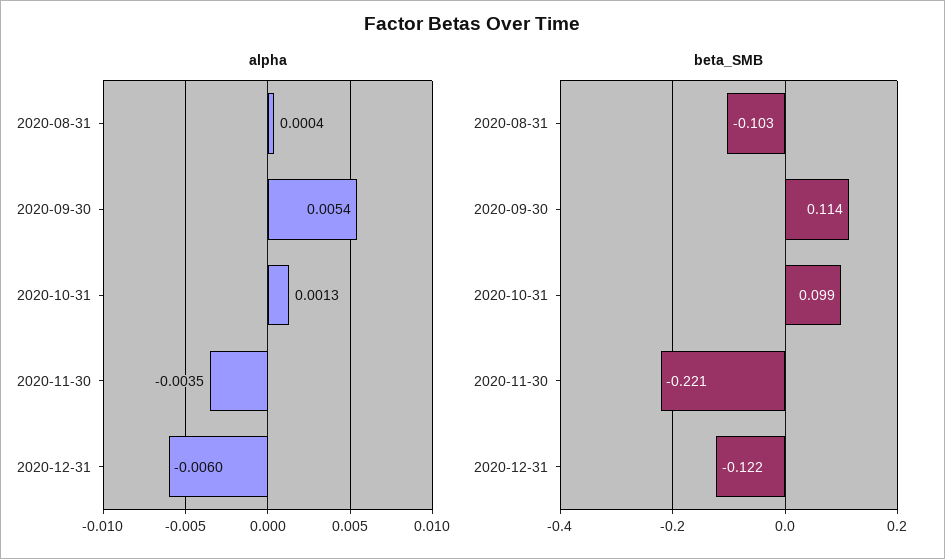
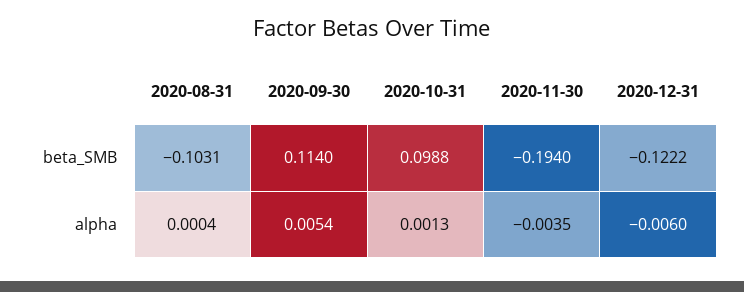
beta_SMB, 2020-11-30: -0.221 -> -0.194

